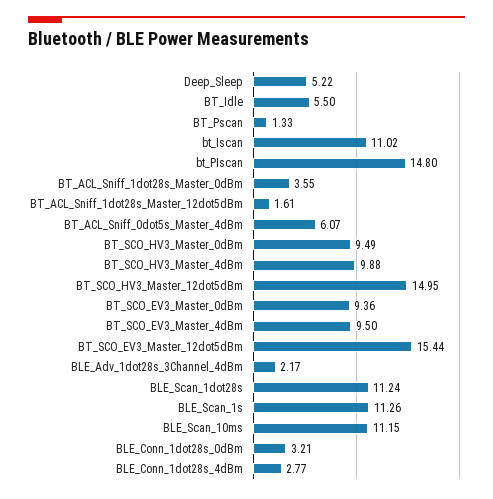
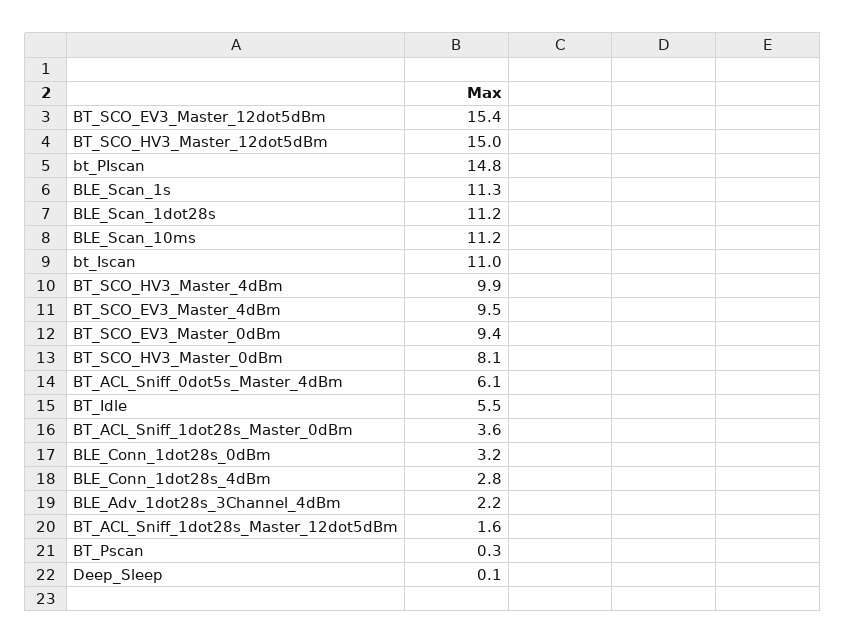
Deep_Sleep: 5.22 -> 0.1
BT_Pscan: 1.33 -> 0.3
BT_SCO_HV3_Master_0dBm: 9.49 -> 8.1

